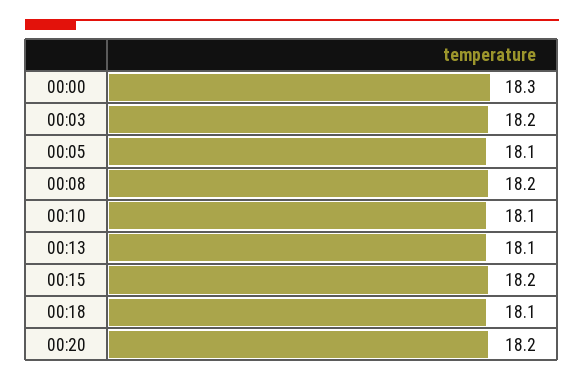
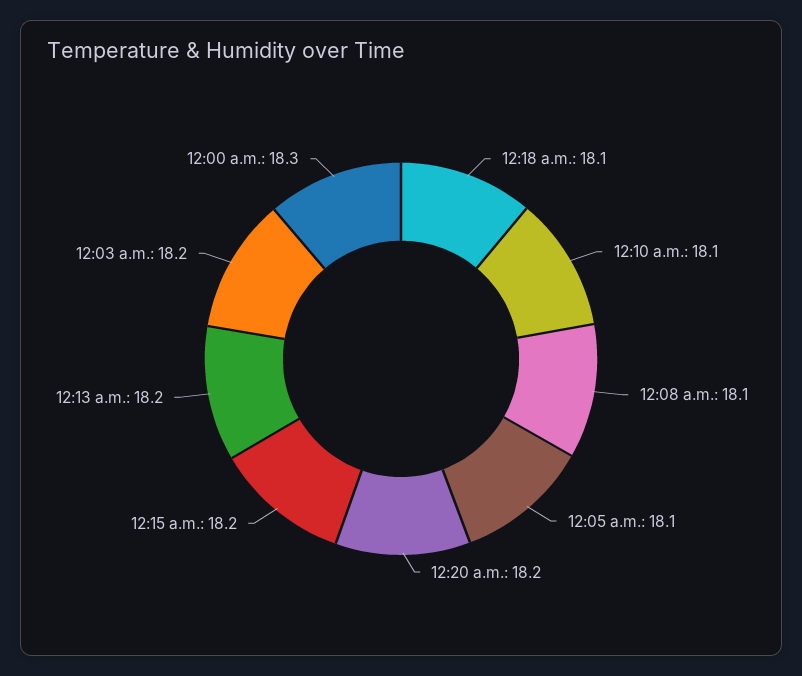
00:08: 18.2 -> 18.1
00:13: 18.1 -> 18.2

